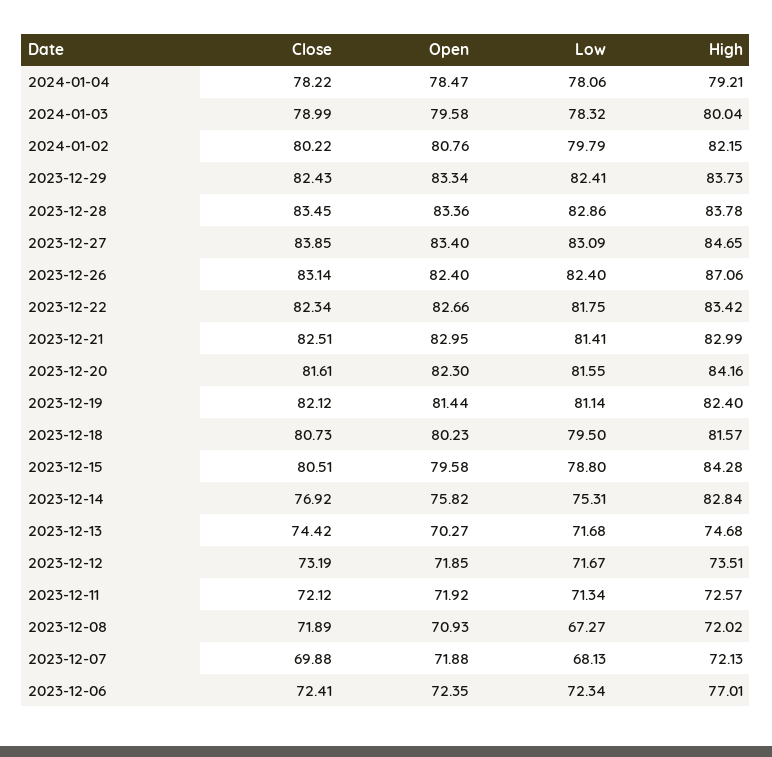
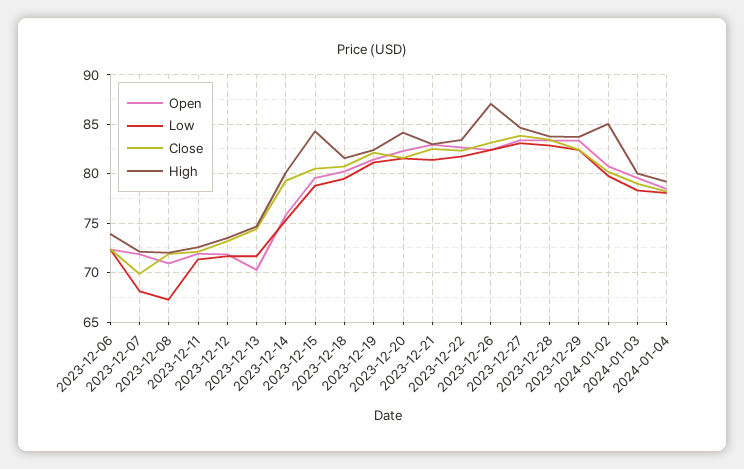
High, 2024-01-02: 82.15 -> 85
Close, 2023-12-14: 76.92 -> 79
High, 2023-12-14: 82.84 -> 80
High, 2023-12-06: 77.01 -> 74

